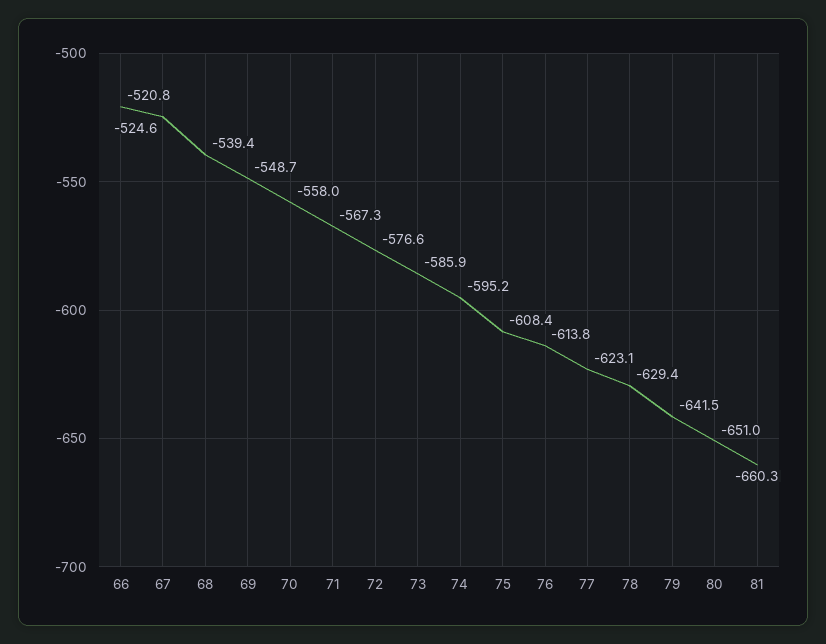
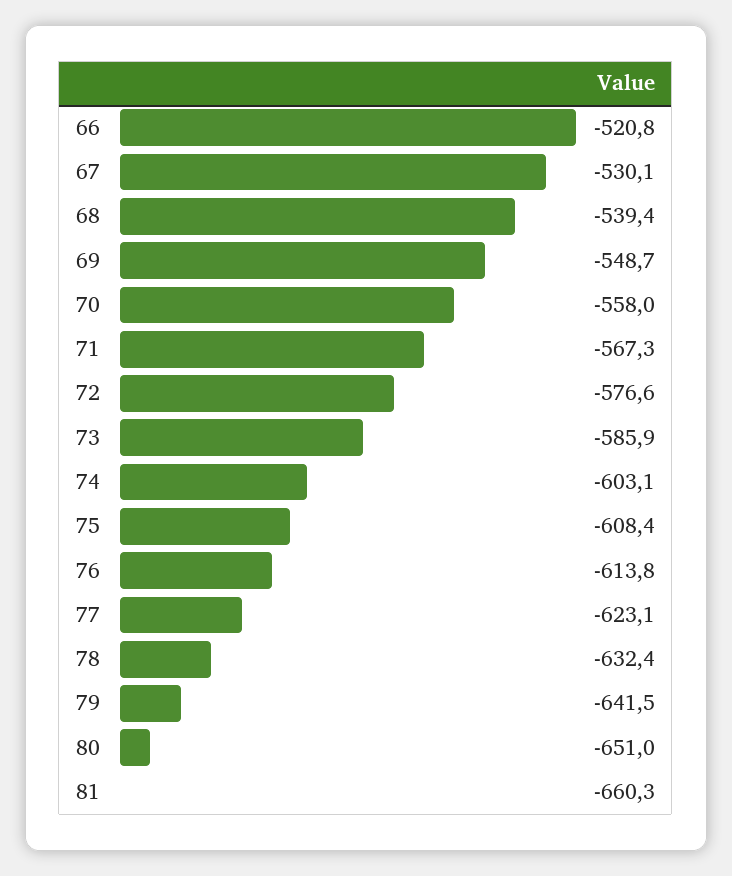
67: -524.6 -> -530.1
74: -595.2 -> -603.1
78: -629.4 -> -632.4

